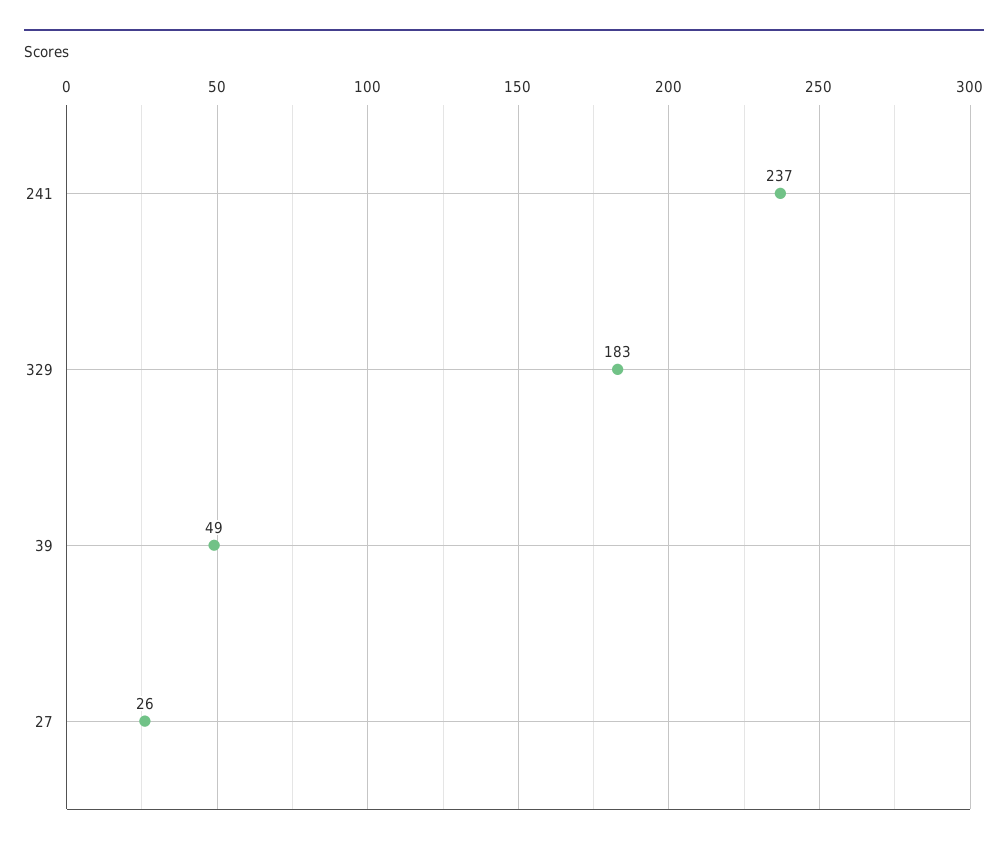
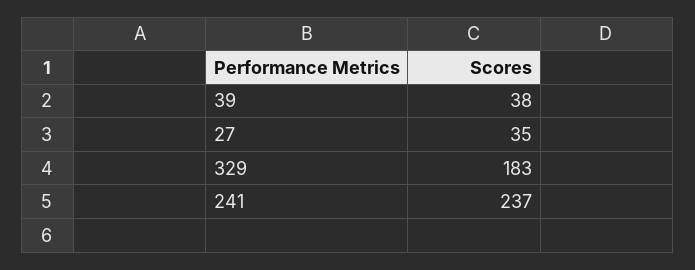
39: 49 -> 38
27: 26 -> 35

